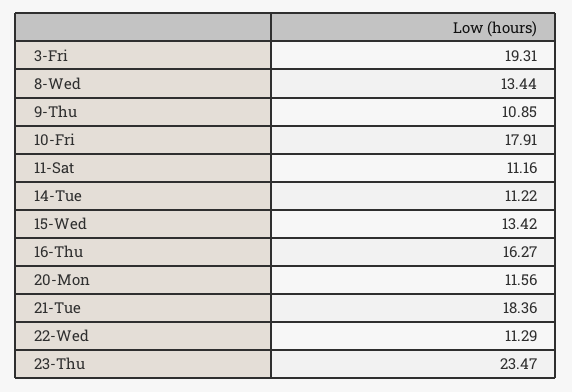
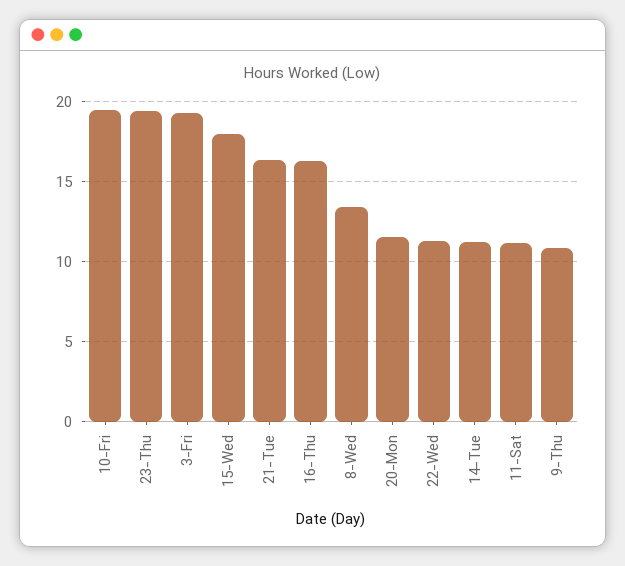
10-Fri: 17.91 -> 19.5
15-Wed: 13.42 -> 18
21-Tue: 18.36 -> 16.5
23-Thu: 23.47 -> 19.5

